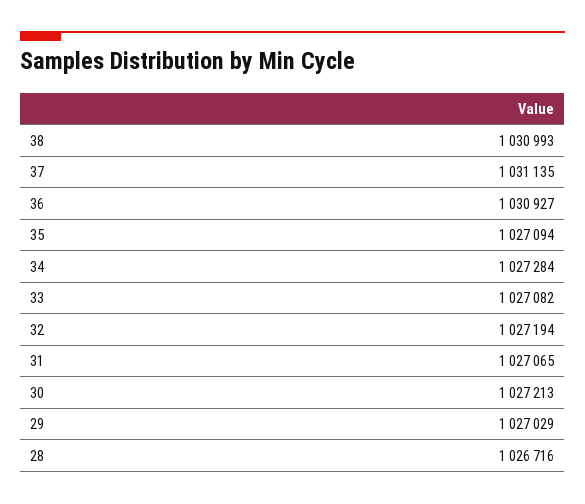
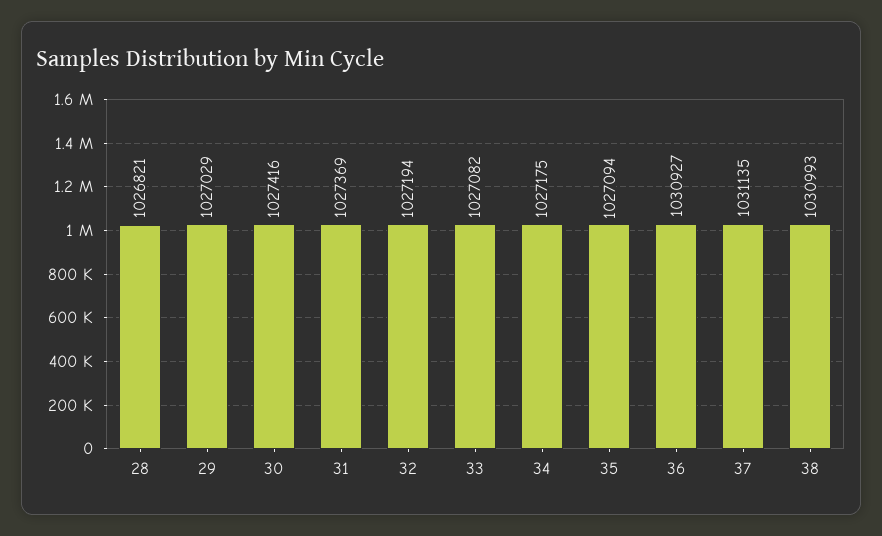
34: 1027284 -> 1027175
31: 1027065 -> 1027369
30: 1027213 -> 1027416
28: 1026716 -> 1026821

